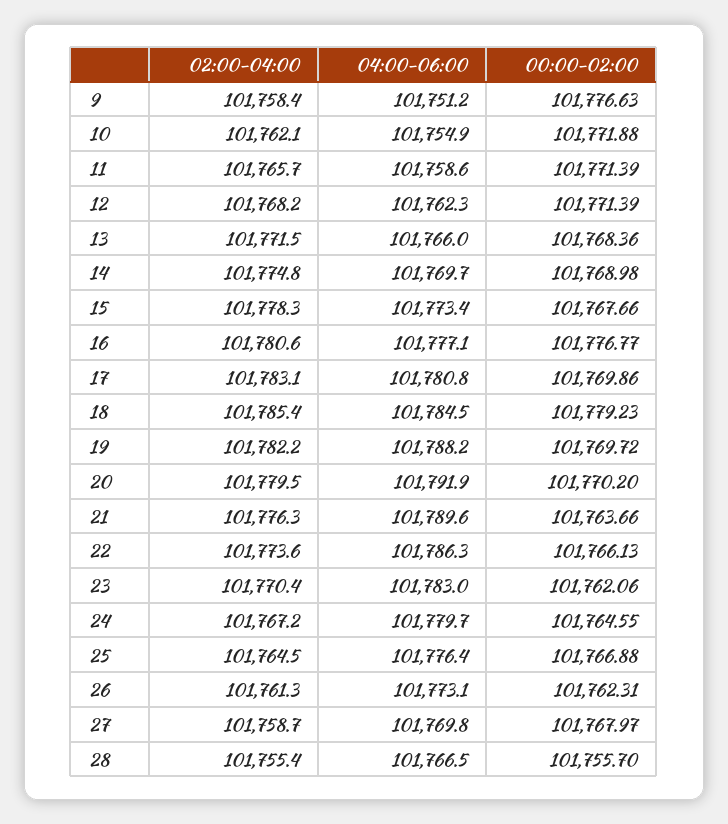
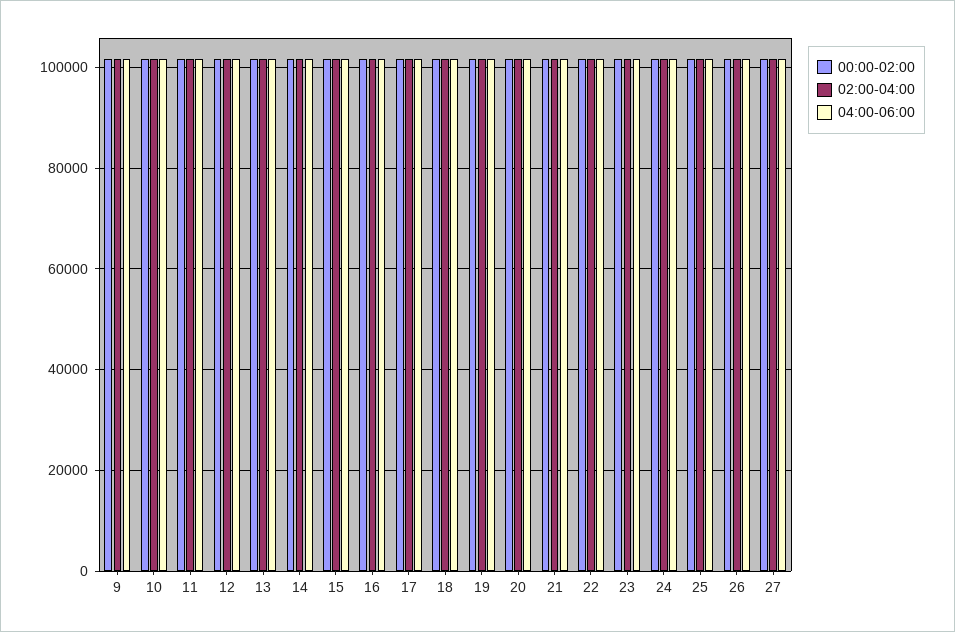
02:00-04:00, 28: 101755.4 -> none
04:00-06:00, 28: 101766.5 -> none
00:00-02:00, 28: 101755.7 -> none

